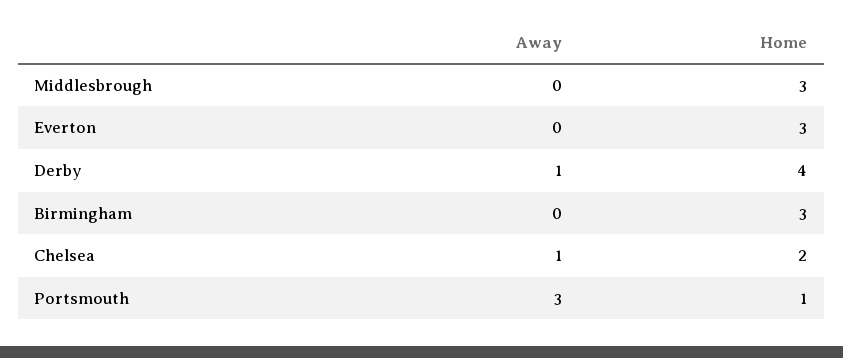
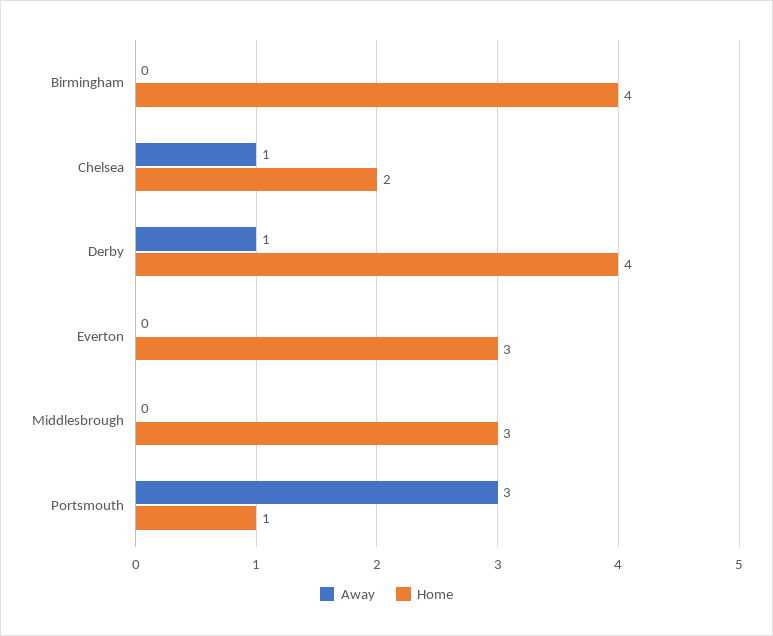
Home, Birmingham: 3 -> 4

